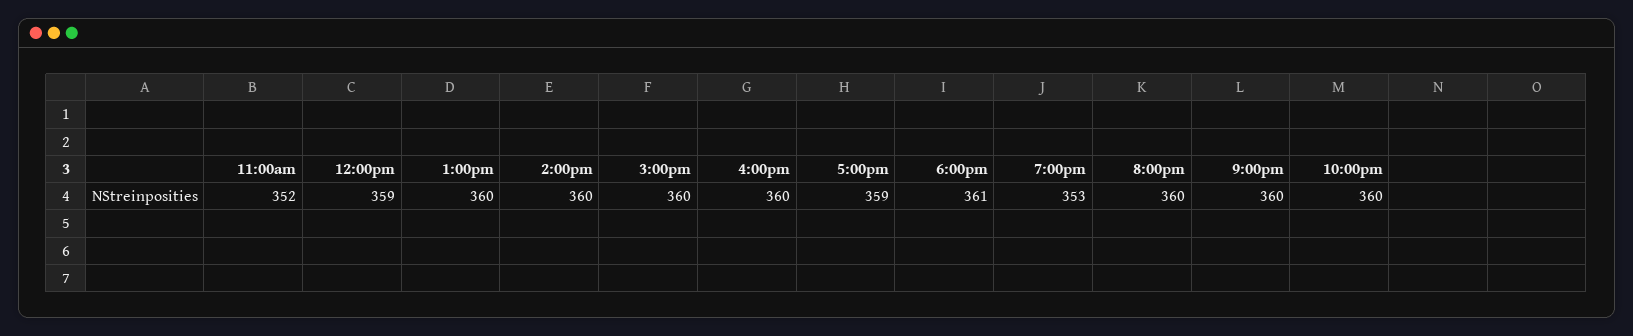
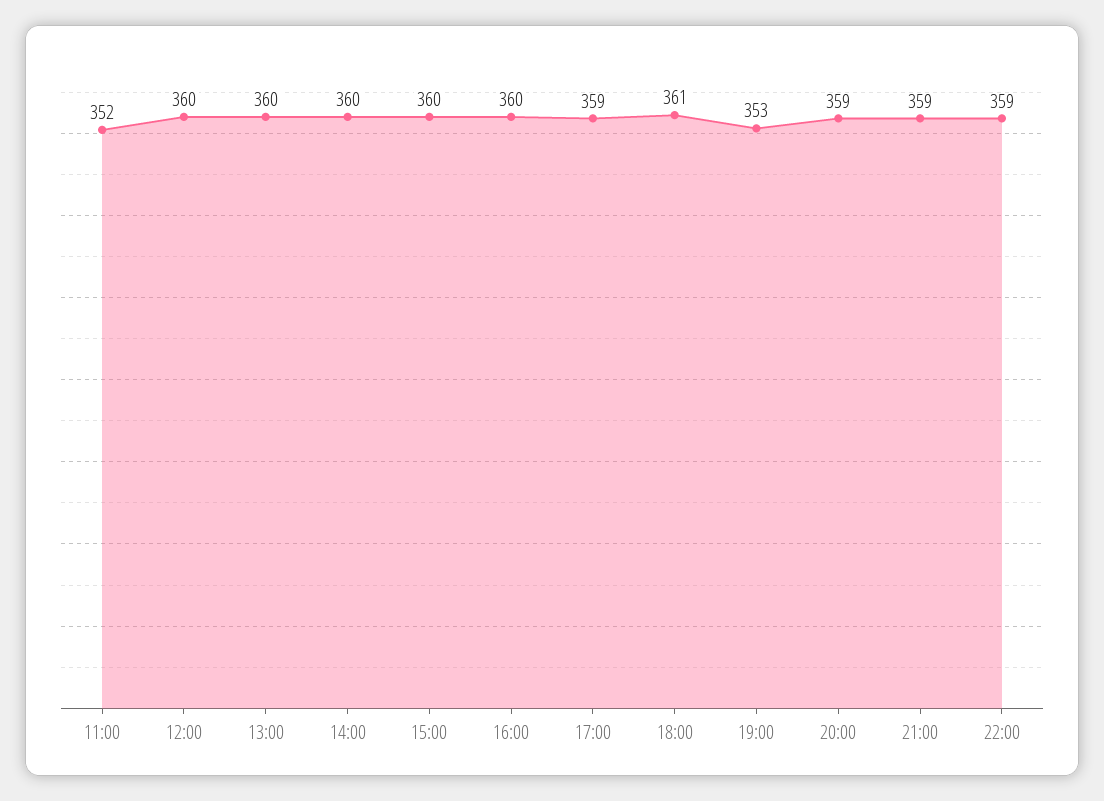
12:00pm: 359 -> 360
8:00pm: 360 -> 359
9:00pm: 360 -> 359
10:00pm: 360 -> 359

